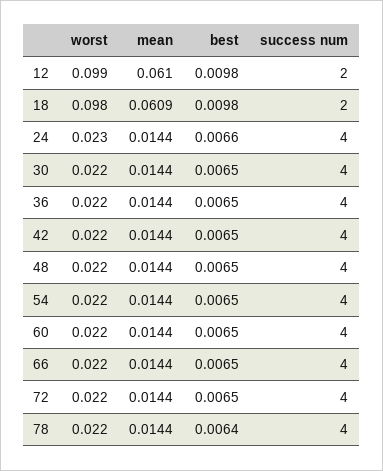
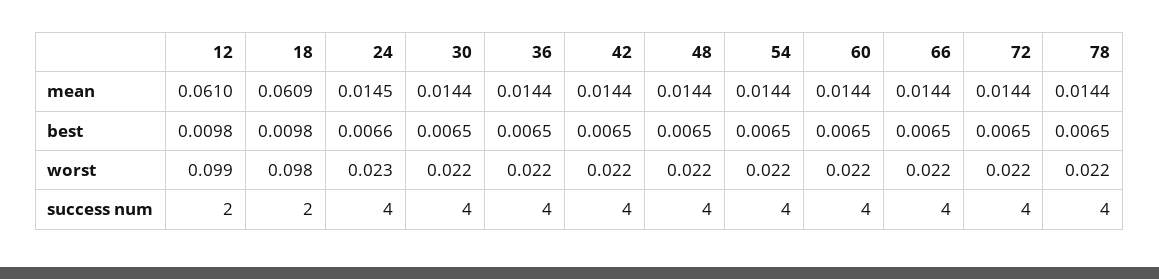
mean, 24: 0.0144 -> 0.0145
best, 78: 0.0064 -> 0.0065

